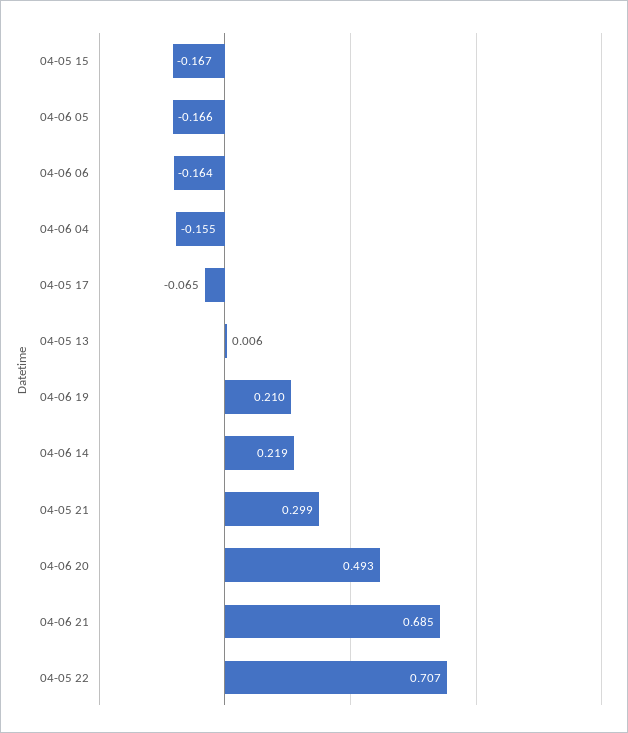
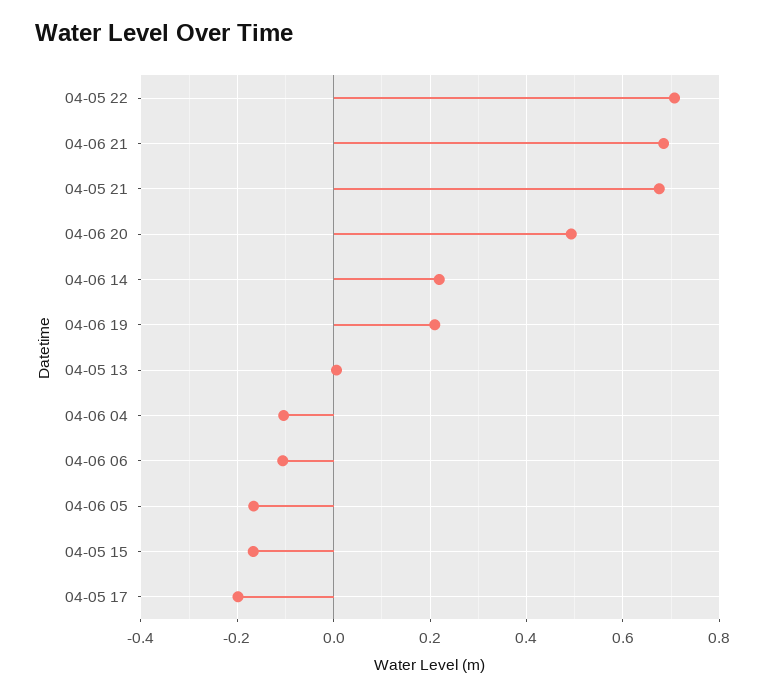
04-06 06: -0.164 -> -0.1
04-06 04: -0.155 -> -0.1
04-05 17: -0.065 -> -0.2
04-05 21: 0.299 -> 0.68

